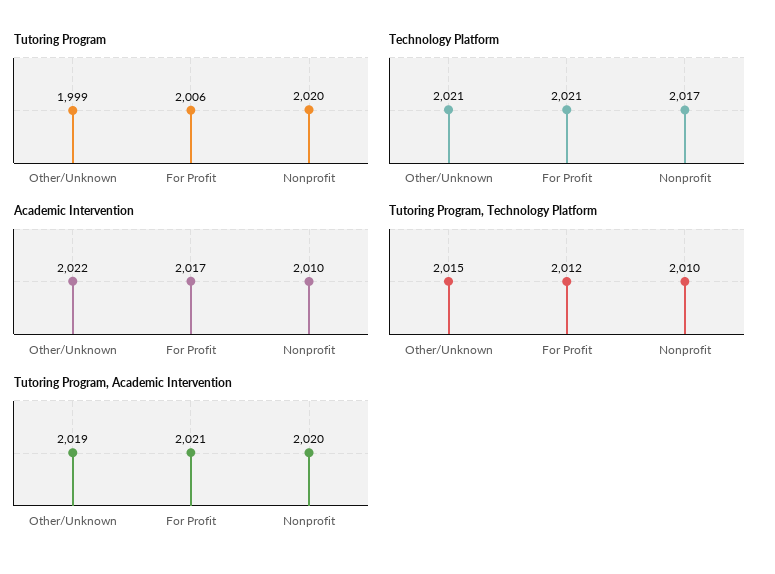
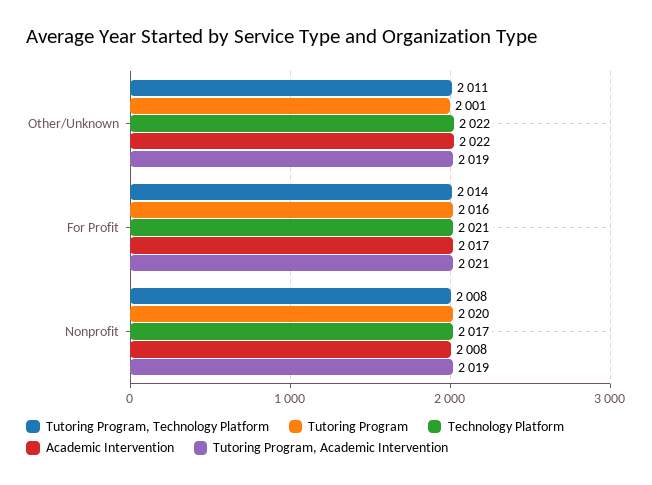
Tutoring Program, Other/Unknown: 1999 -> 2001
Tutoring Program, For Profit: 2006 -> 2016
Technology Platform, Other/Unknown: 2021 -> 2022
Academic Intervention, Nonprofit: 2010 -> 2008
Tutoring Program, Technology Platform, Other/Unknown: 2015 -> 2011
Tutoring Program, Technology Platform, For Profit: 2012 -> 2014
Tutoring Program, Technology Platform, Nonprofit: 2010 -> 2008
Tutoring Program, Academic Intervention, Nonprofit: 2020 -> 2019

